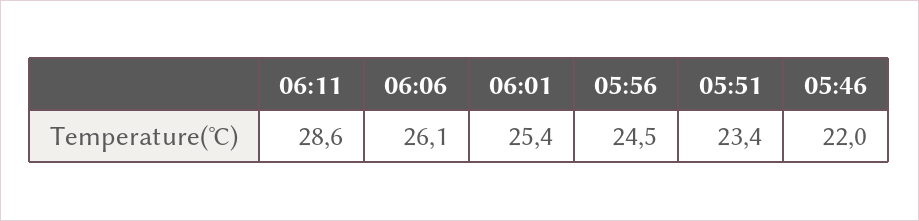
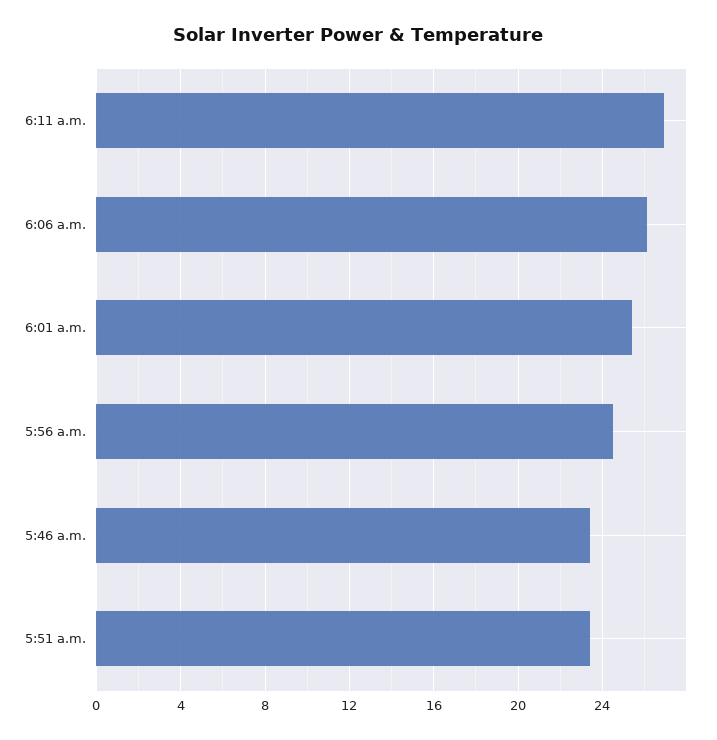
06:11: 28.6 -> 27
05:46: 22 -> 23.5

